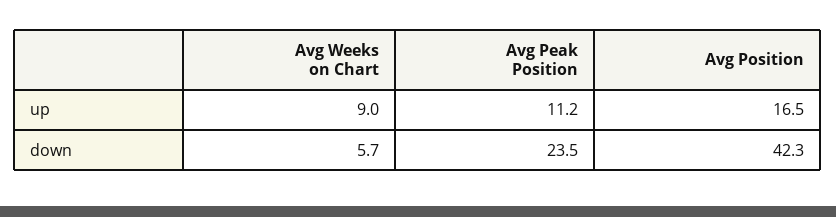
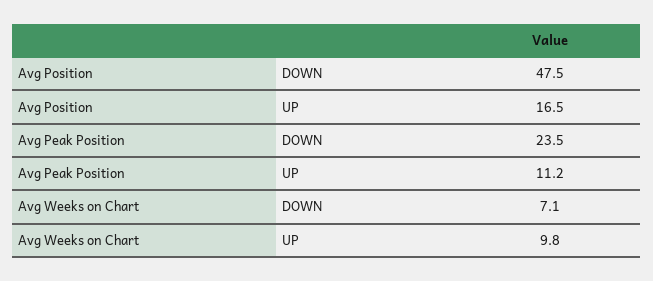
Avg Weeks on Chart, up: 9 -> 9.8
Avg Weeks on Chart, down: 5.7 -> 7.1
Avg Position, down: 42.3 -> 47.5

